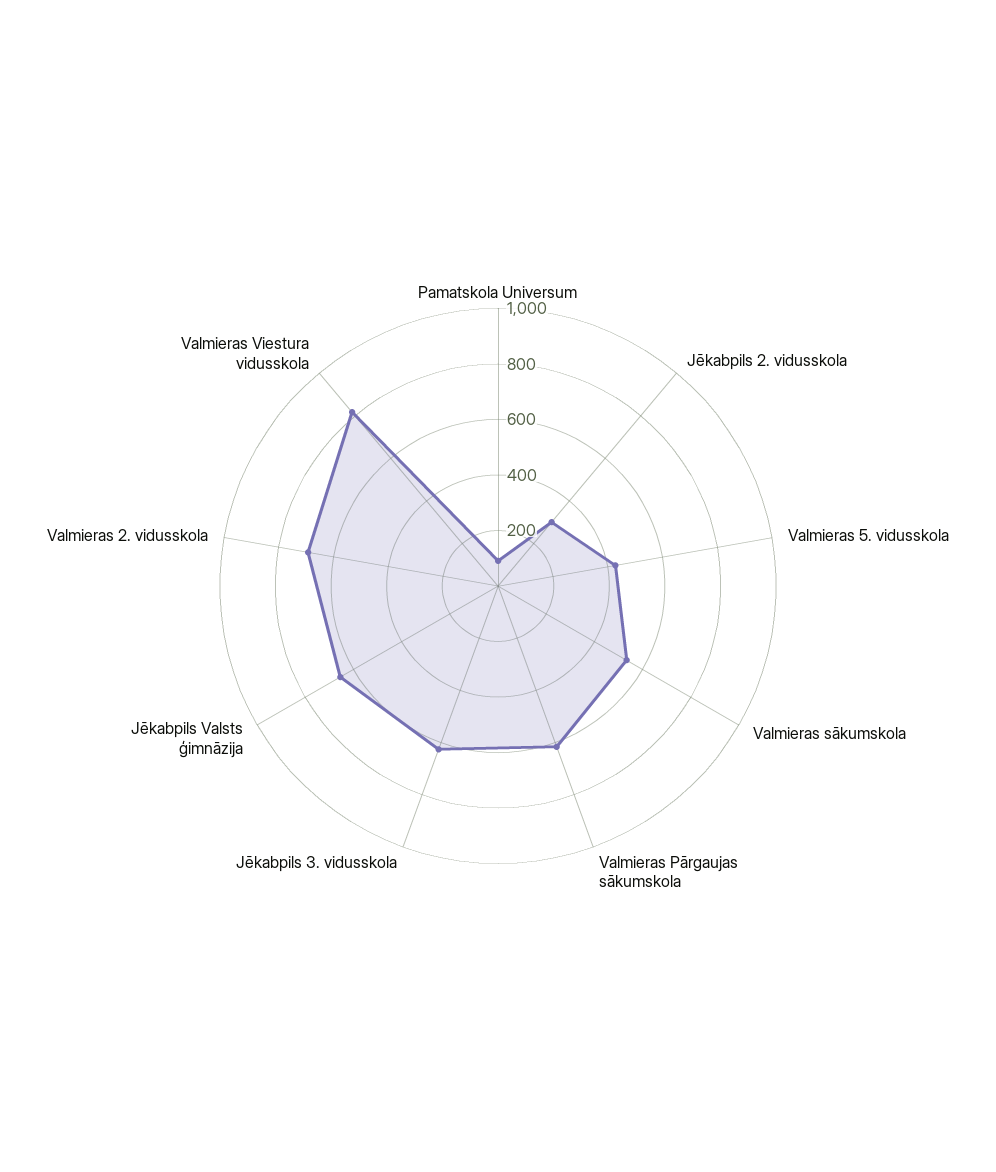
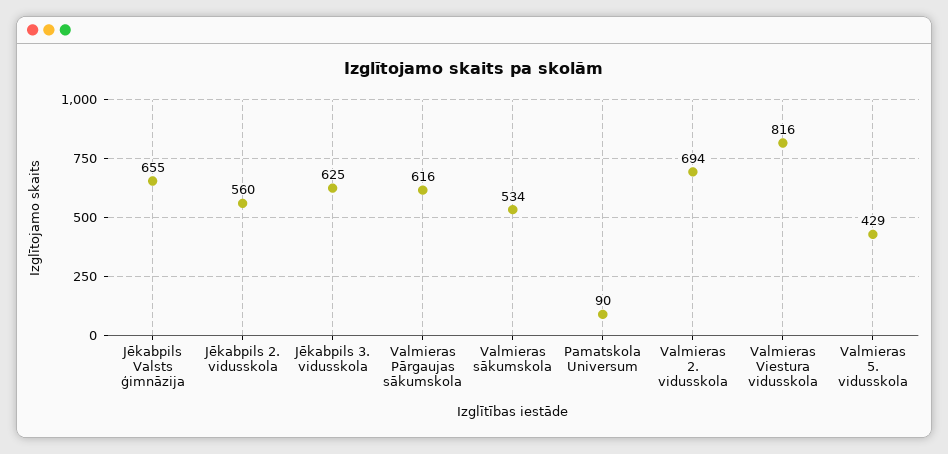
Jēkabpils 2. vidusskola: 300 -> 560

